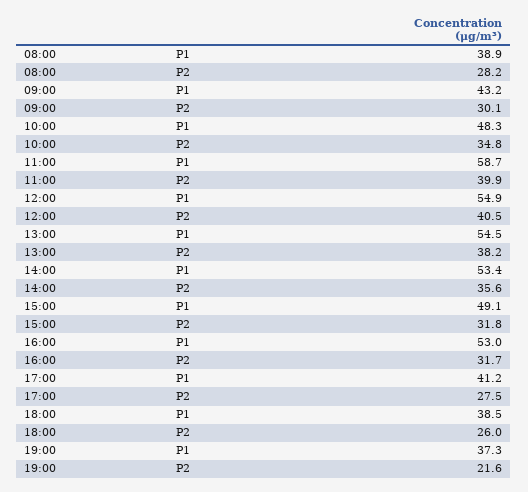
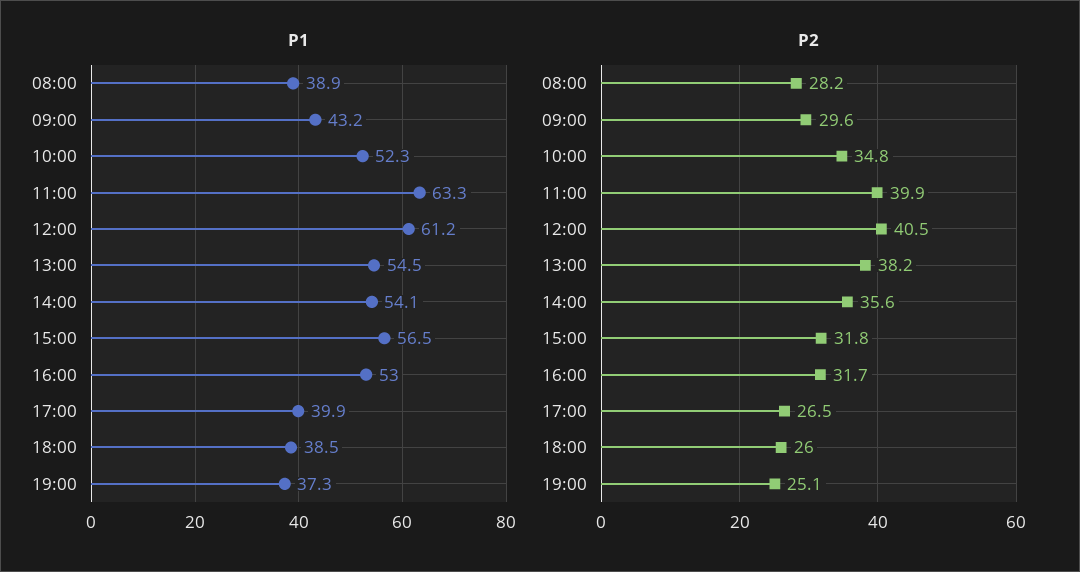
P2, 09:00: 30.1 -> 29.6
P1, 10:00: 48.3 -> 52.3
P1, 11:00: 58.7 -> 63.3
P1, 12:00: 54.9 -> 61.2
P1, 14:00: 53.4 -> 54.1
P1, 15:00: 49.1 -> 56.5
P1, 17:00: 41.2 -> 39.9
P2, 17:00: 27.5 -> 26.5
P2, 19:00: 21.6 -> 25.1

